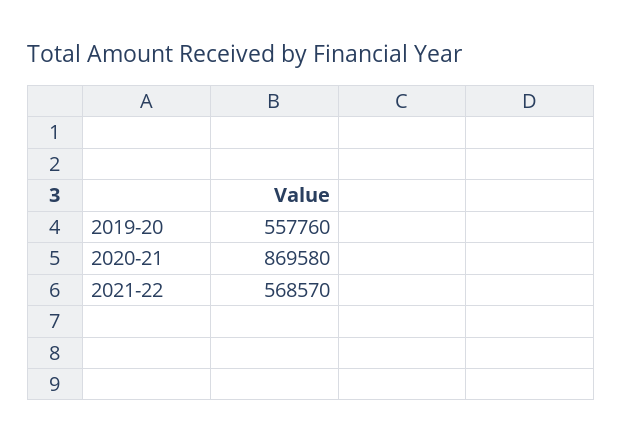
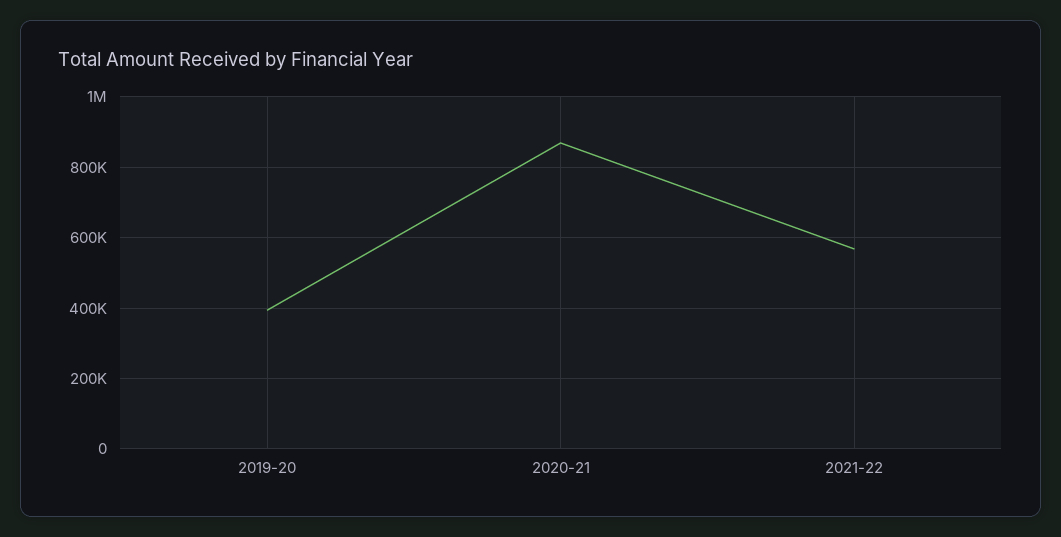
2019-20: 557760 -> 400000

